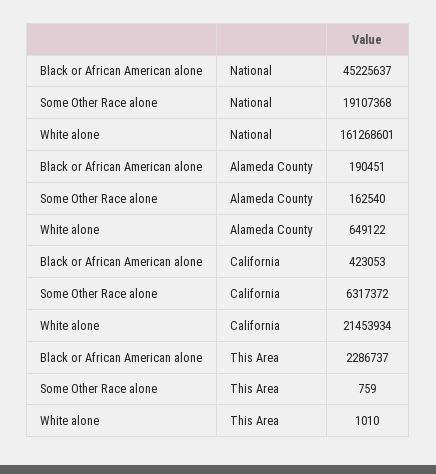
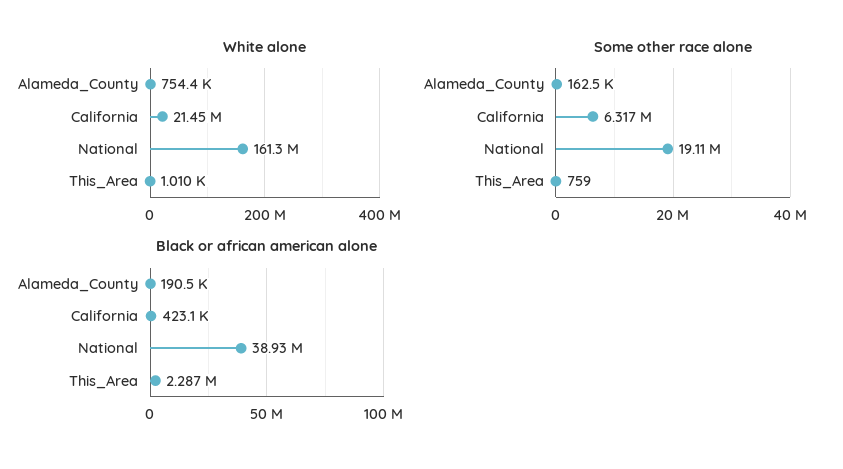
Black or African American alone, National: 45225637 -> 38930000
White alone, Alameda County: 649122 -> 754400

